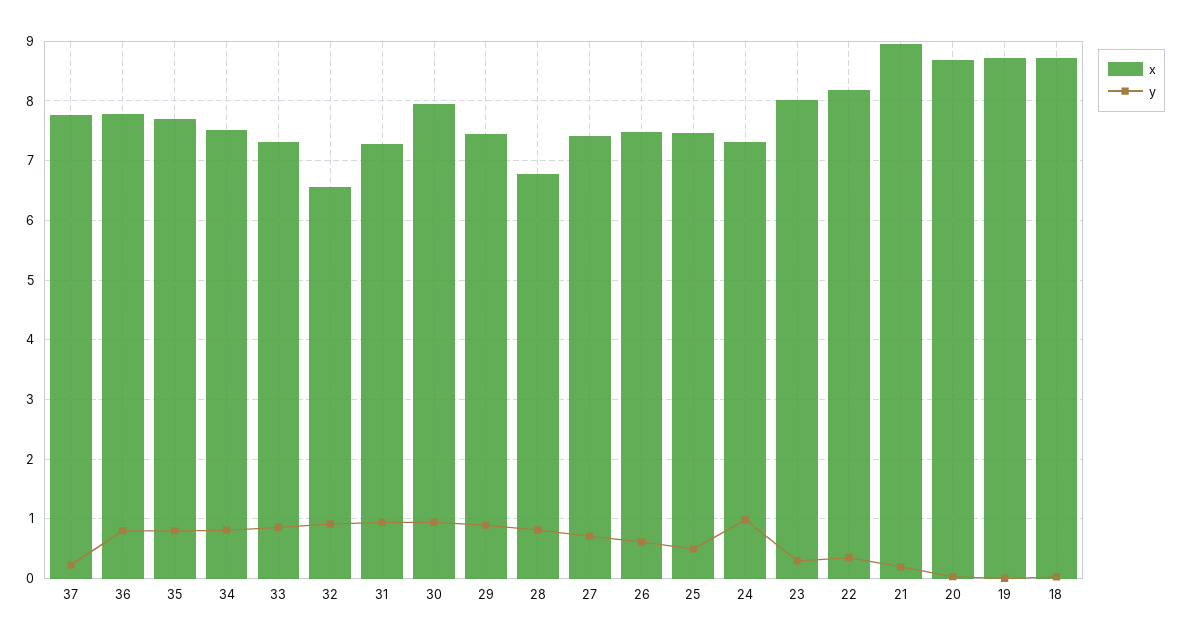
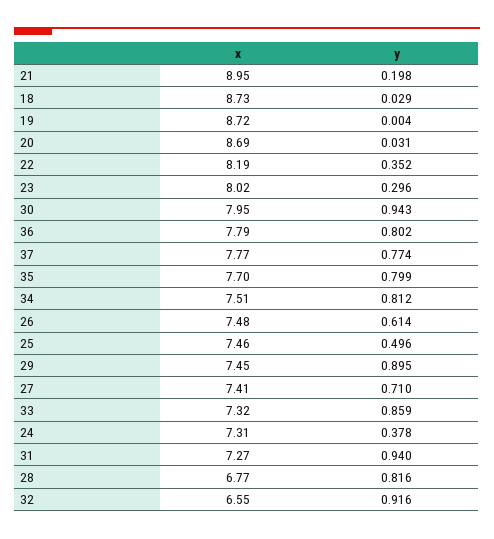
y, 37: 0.2 -> 0.774
y, 24: 1 -> 0.378

